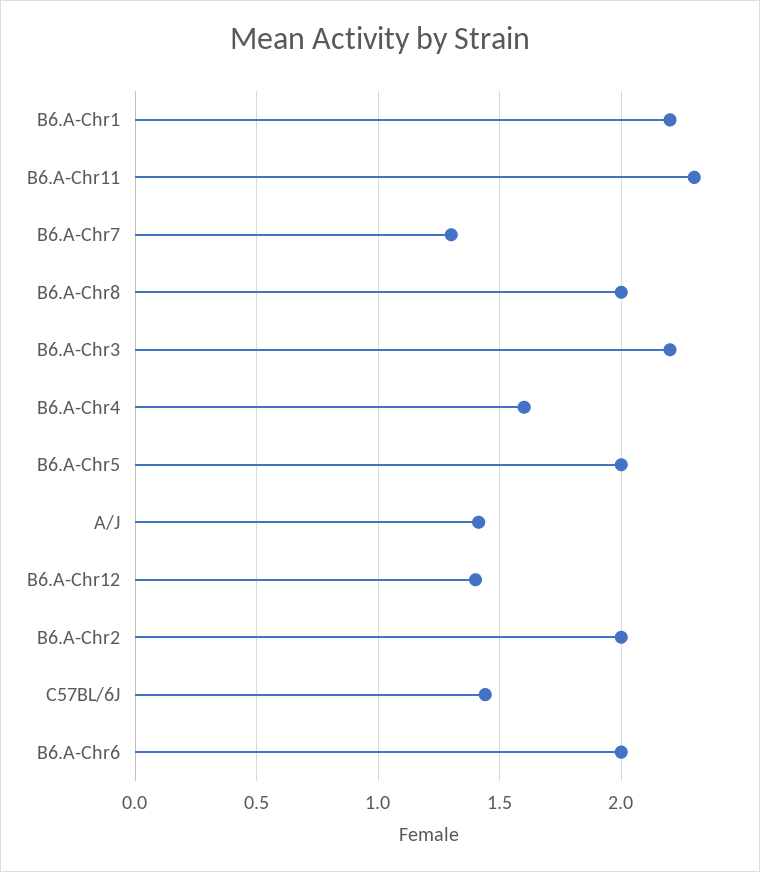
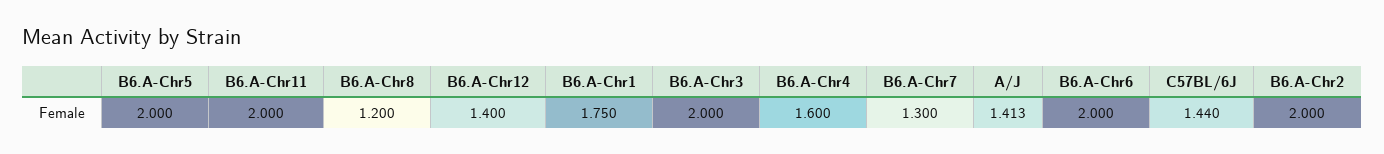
B6.A-Chr1: 2.2 -> 1.75
B6.A-Chr11: 2.3 -> 2
B6.A-Chr8: 2 -> 1.2
B6.A-Chr3: 2.2 -> 2

